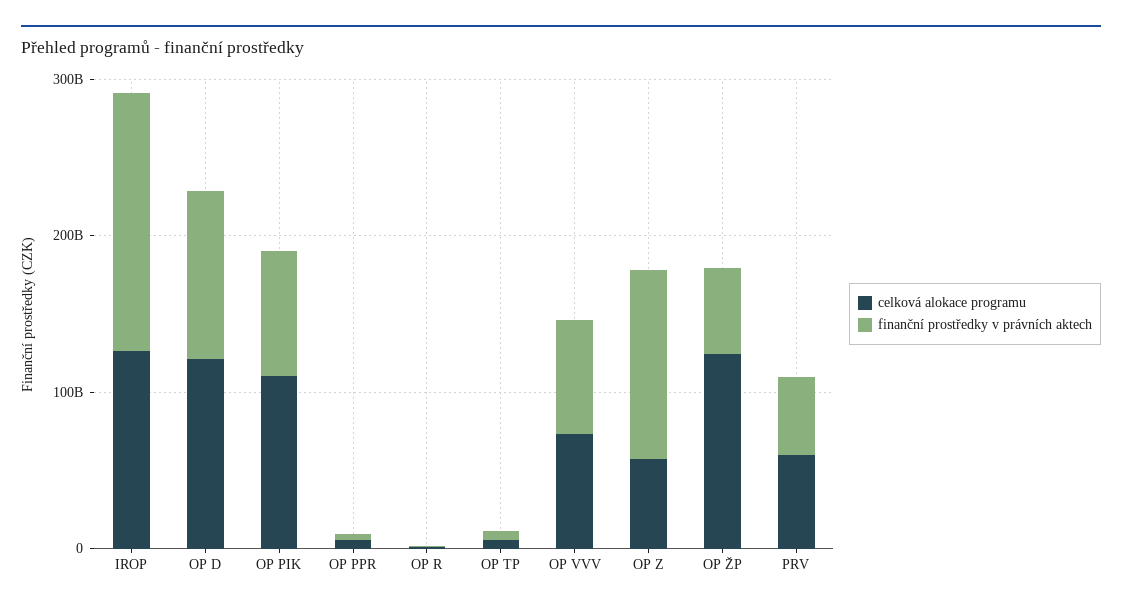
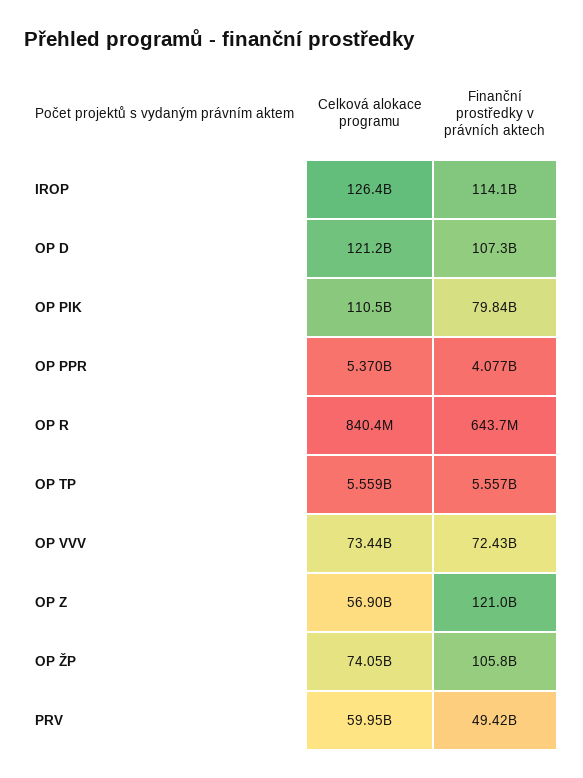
finanční prostředky v právních aktech, IROP: 160000000000 -> 114100000000
celková alokace programu, OP ŽP: 120000000000 -> 74050000000
finanční prostředky v právních aktech, OP ŽP: 60000000000 -> 105800000000

